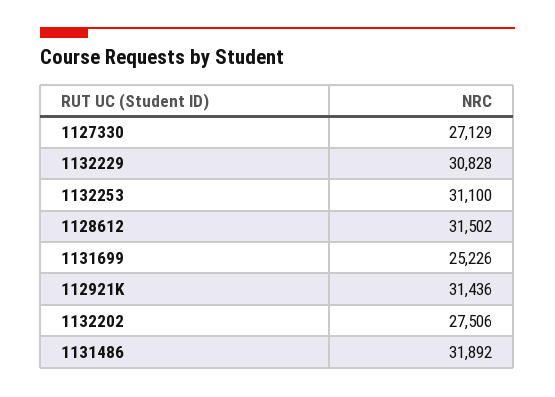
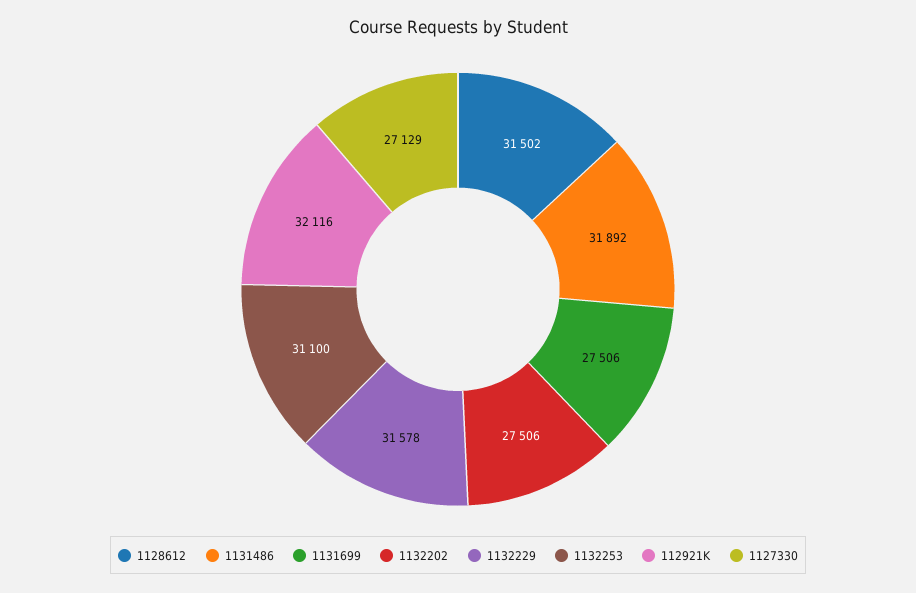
1132229: 30828 -> 31578
1131699: 25226 -> 27506
112921K: 31436 -> 32116

